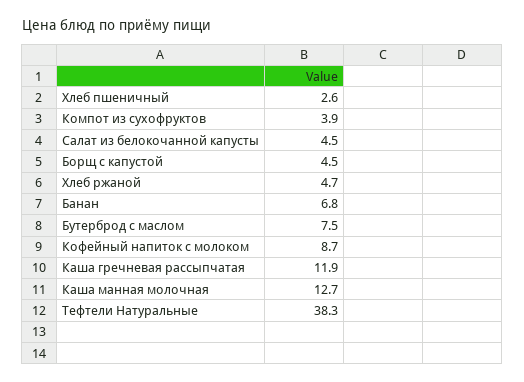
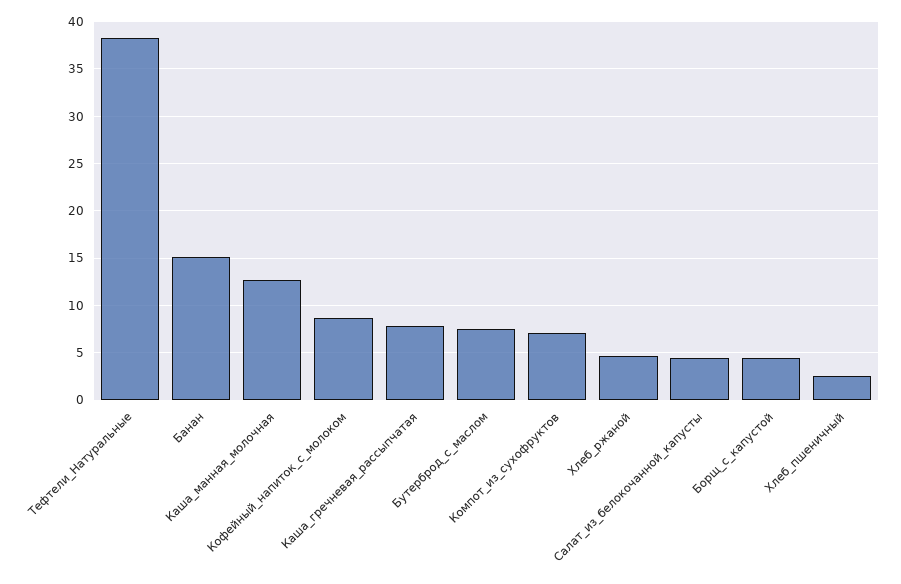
Компот из сухофруктов: 3.9 -> 7
Банан: 6.8 -> 15
Каша гречневая рассыпчатая: 11.9 -> 8

